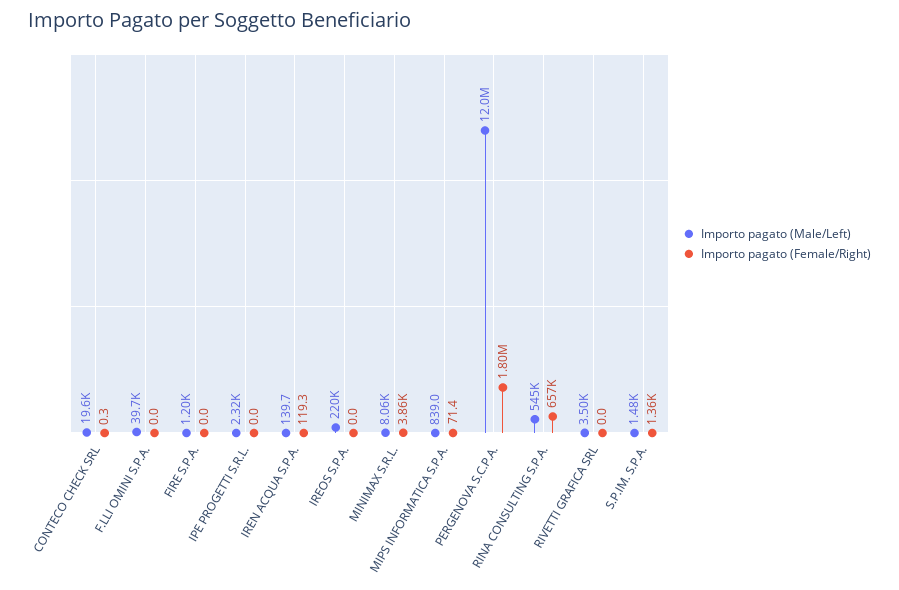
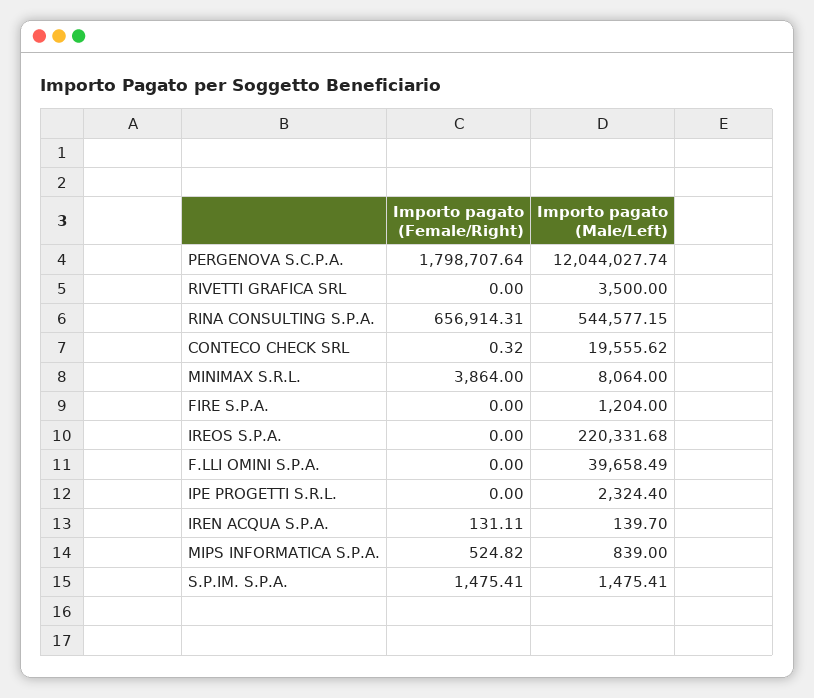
Importo pagato (Female/Right), IREN ACQUA S.P.A.: 119.3 -> 131.11
Importo pagato (Female/Right), MIPS INFORMATICA S.P.A.: 71.4 -> 524.82
Importo pagato (Female/Right), S.P.IM. S.P.A.: 1360 -> 1475.41

